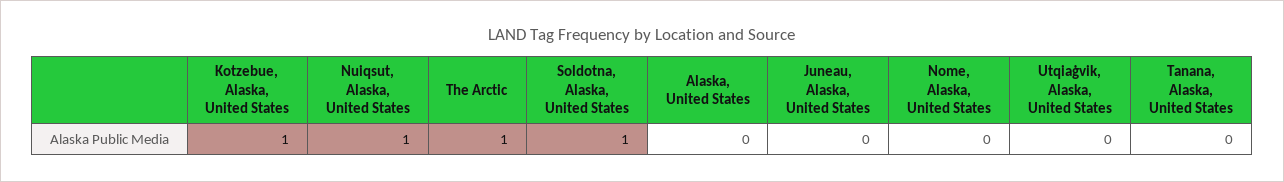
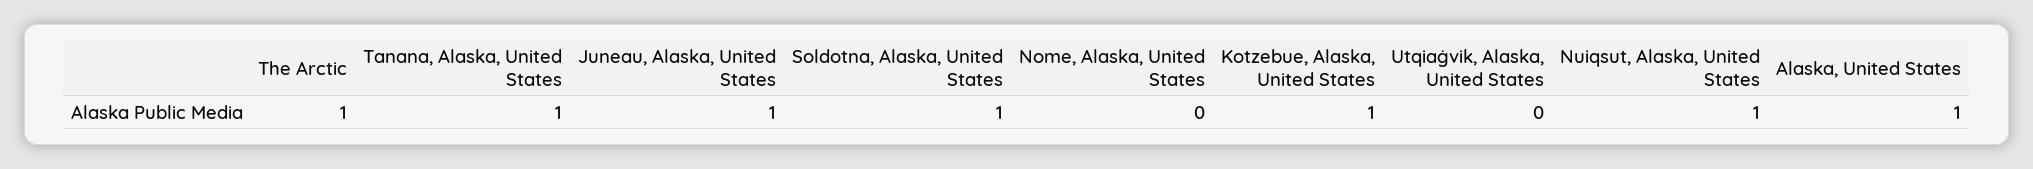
Alaska, United States: 0 -> 1
Juneau, Alaska, United States: 0 -> 1
Tanana, Alaska, United States: 0 -> 1

